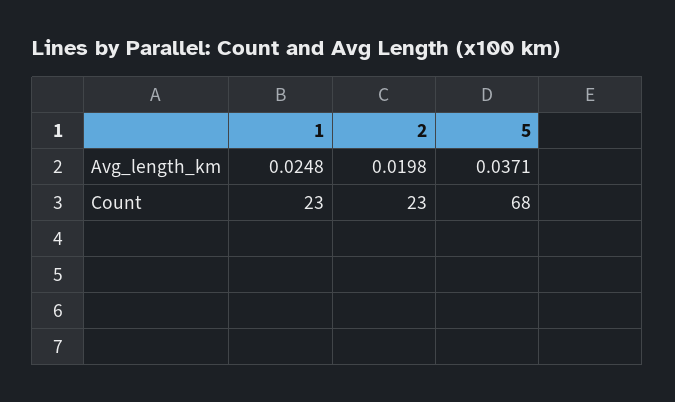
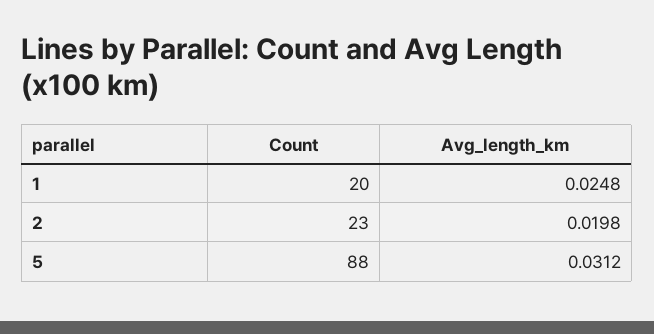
5, Avg_length_km: 0.0371 -> 0.0312
1, Count: 23 -> 20
5, Count: 68 -> 88

